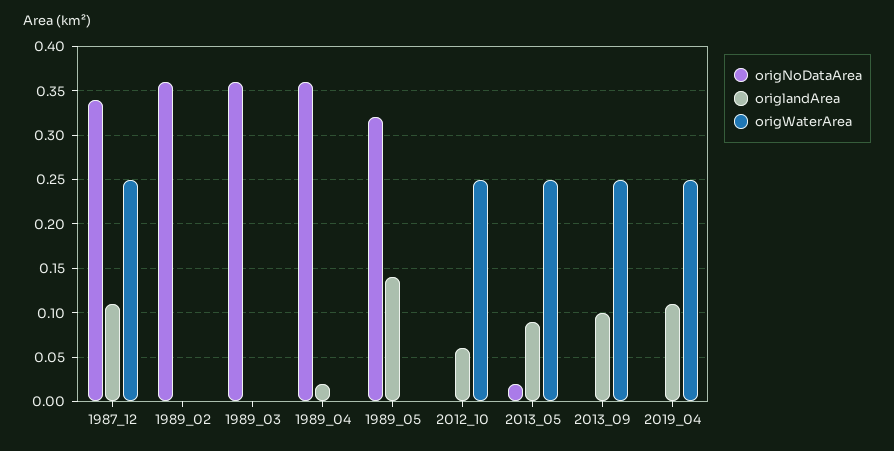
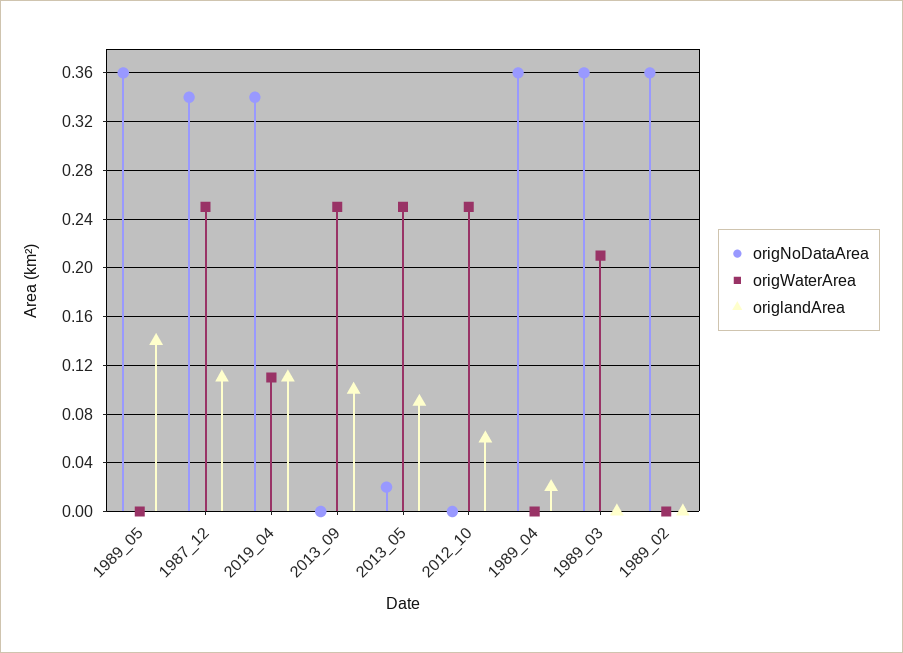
origWaterArea, 1989_03: 0 -> 0.21
origNoDataArea, 1989_05: 0.32 -> 0.36
origNoDataArea, 2019_04: 0 -> 0.34
origWaterArea, 2019_04: 0.25 -> 0.11

